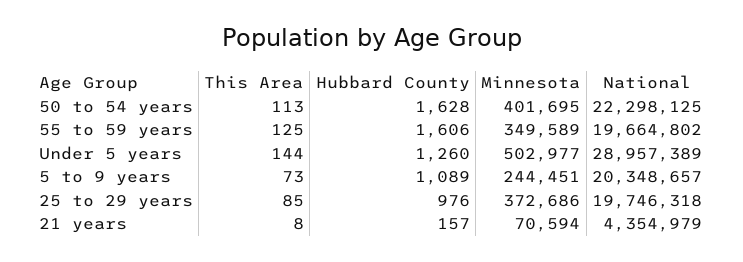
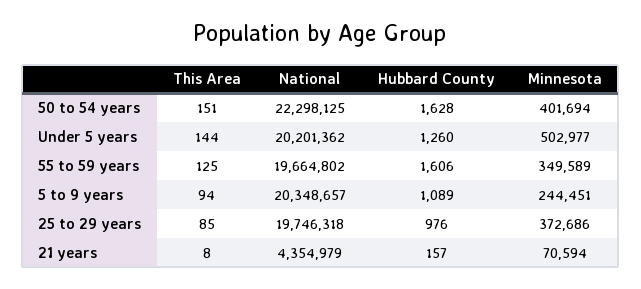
This Area, 50 to 54 years: 113 -> 151
Minnesota, 50 to 54 years: 401695 -> 401694
National, Under 5 years: 28957389 -> 20201362
This Area, 5 to 9 years: 73 -> 94

